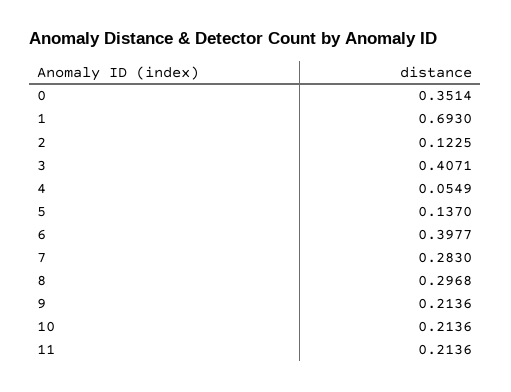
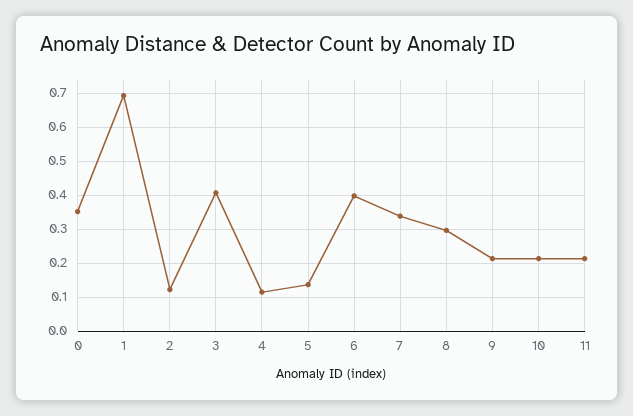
4: 0.0549 -> 0.12
7: 0.283 -> 0.34

